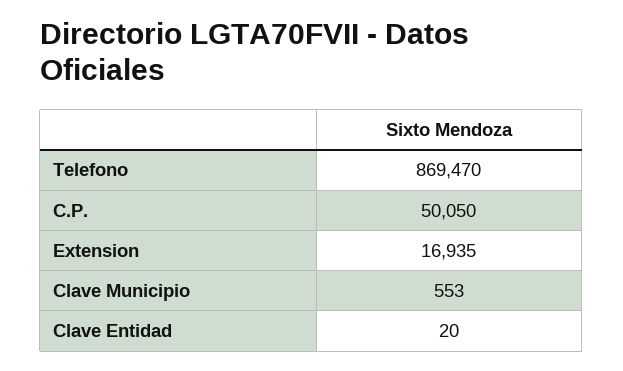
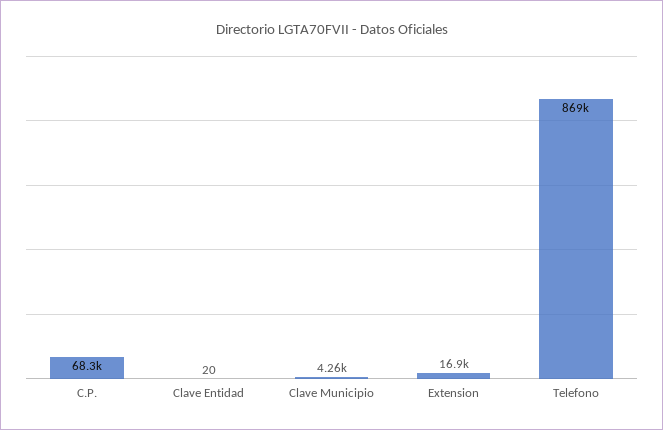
C.P.: 50050 -> 68300
Clave Municipio: 553 -> 4260

